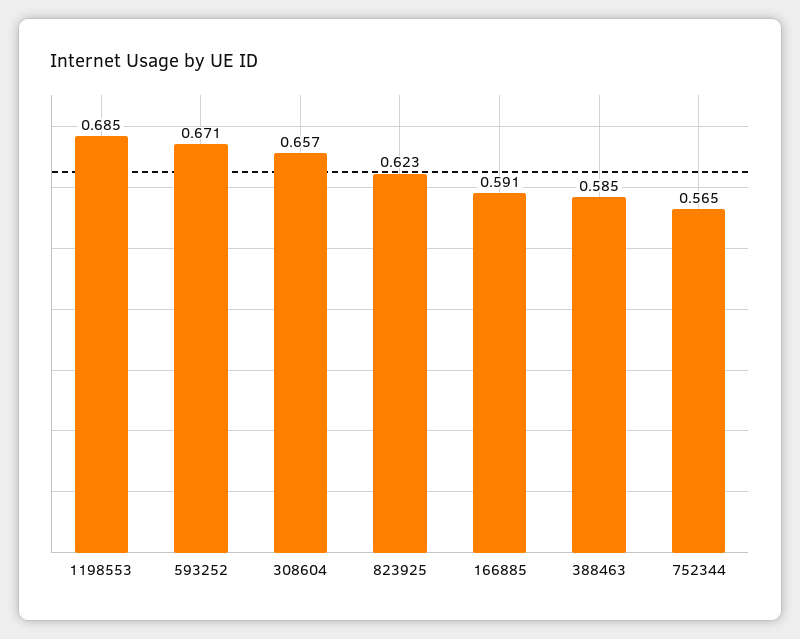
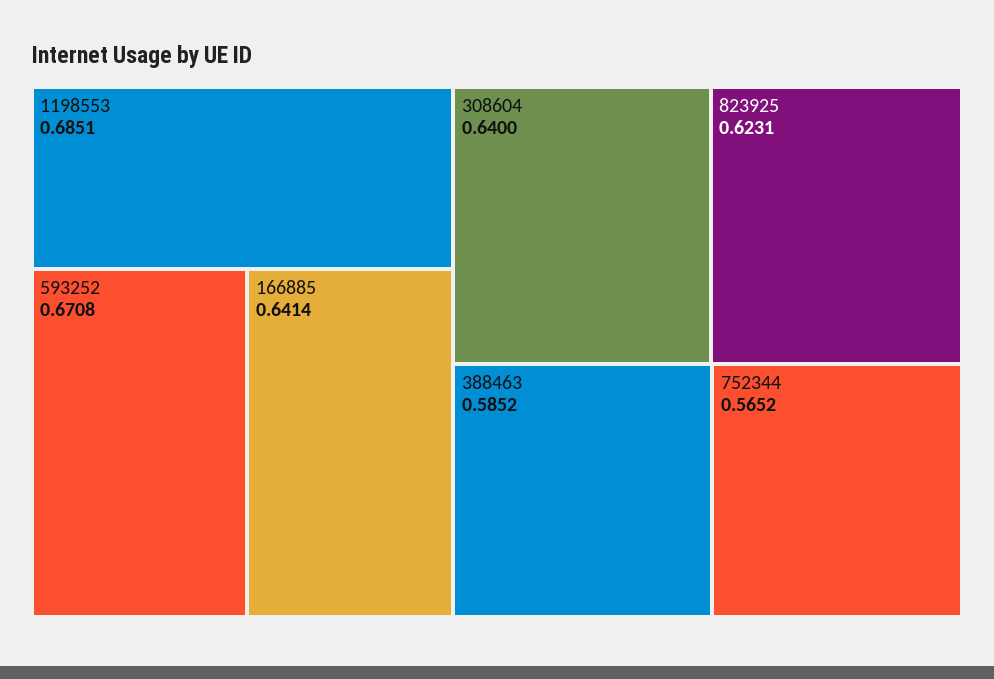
308604: 0.657 -> 0.64
166885: 0.591 -> 0.6414

